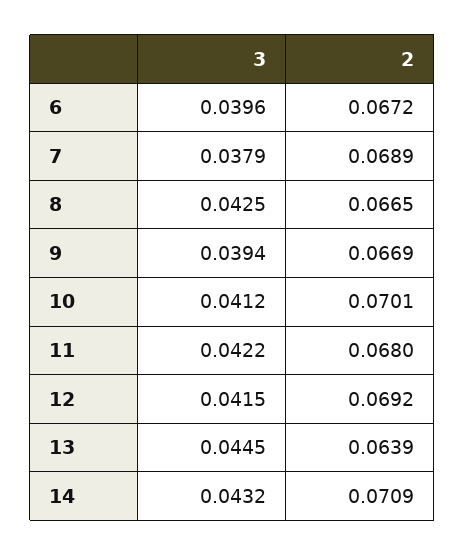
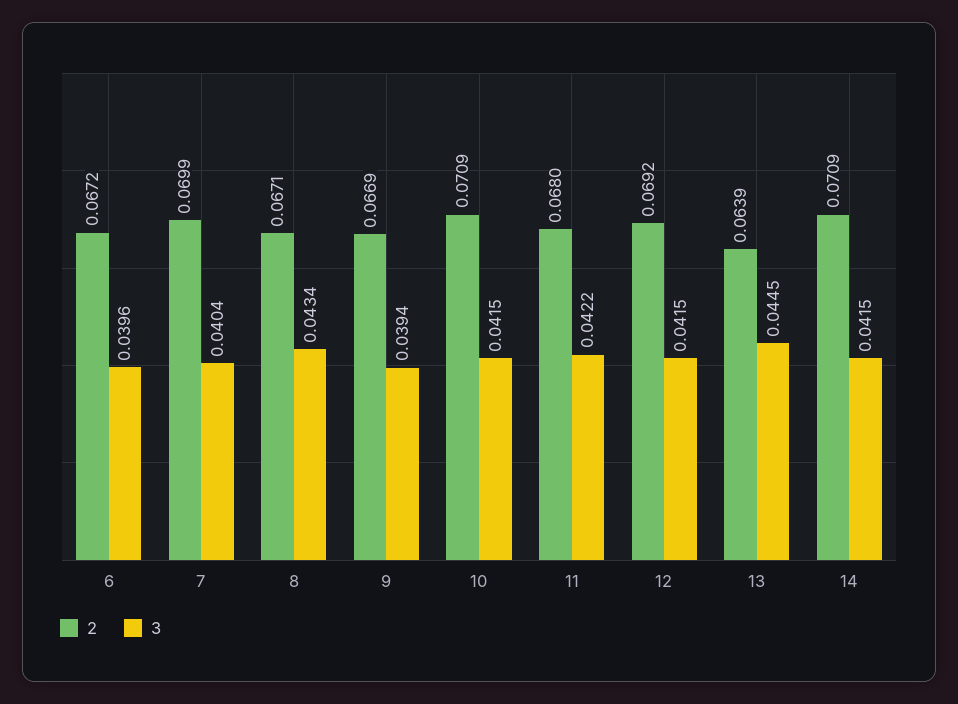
3, 7: 0.0379 -> 0.0404
2, 7: 0.0689 -> 0.0699
3, 8: 0.0425 -> 0.0434
2, 8: 0.0665 -> 0.0671
3, 10: 0.0412 -> 0.0415
2, 10: 0.0701 -> 0.0709
3, 14: 0.0432 -> 0.0415

